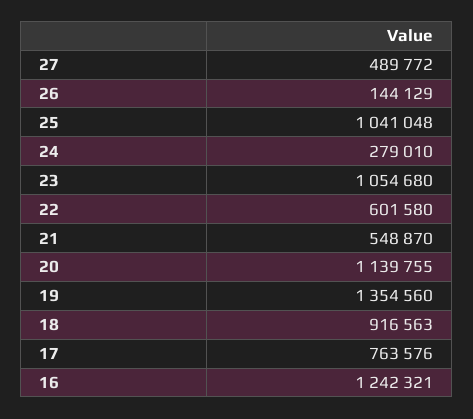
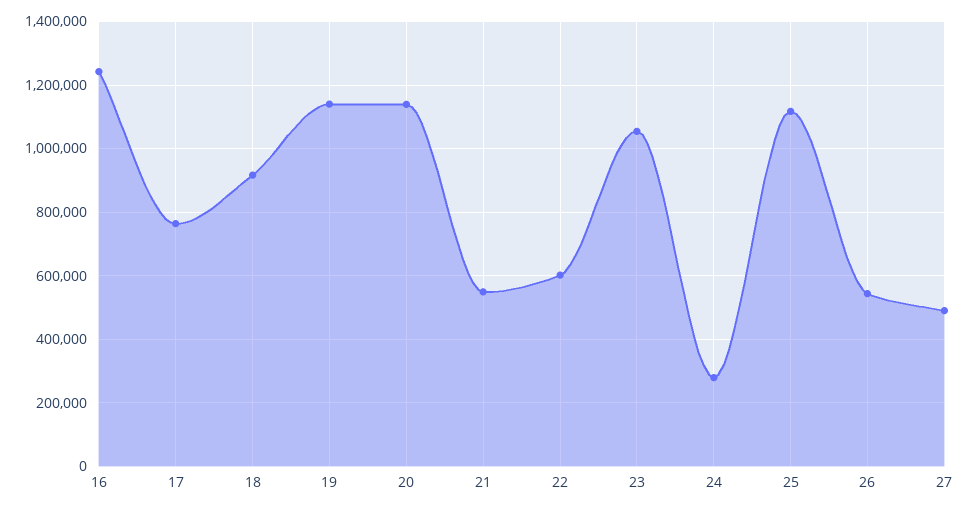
26: 144129 -> 540000
25: 1041048 -> 1120000
19: 1354560 -> 1140000

